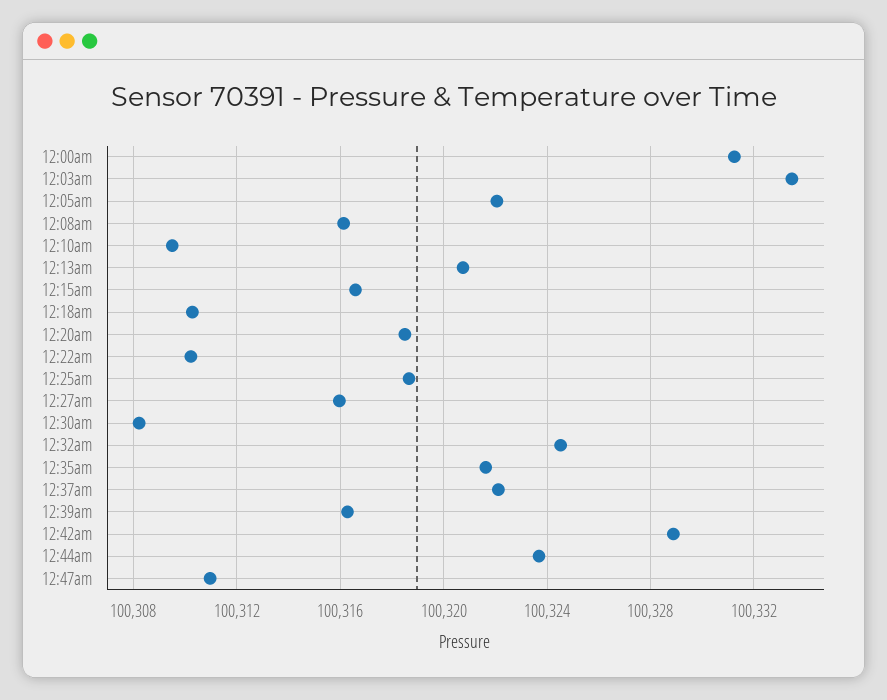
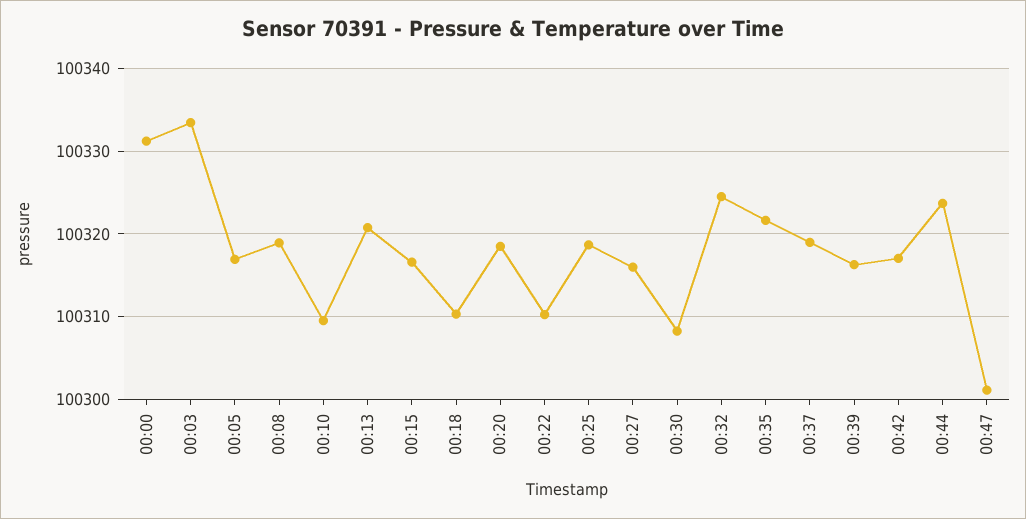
12:05am: 100322 -> 100317
12:08am: 100316 -> 100319
12:37am: 100322 -> 100319
12:42am: 100329 -> 100317
12:47am: 100311 -> 100301

